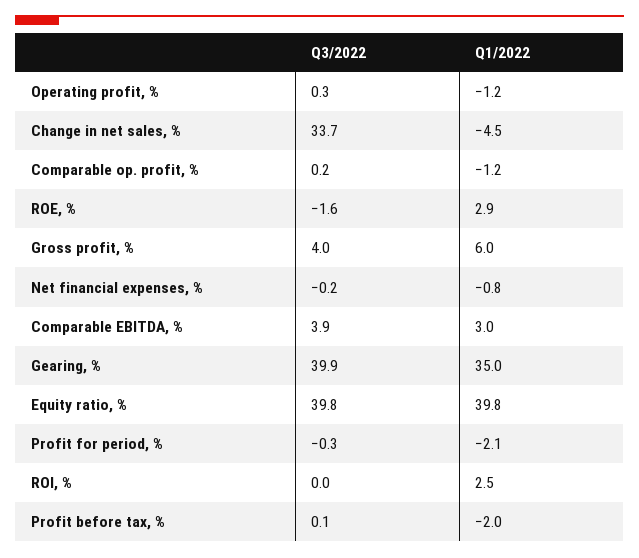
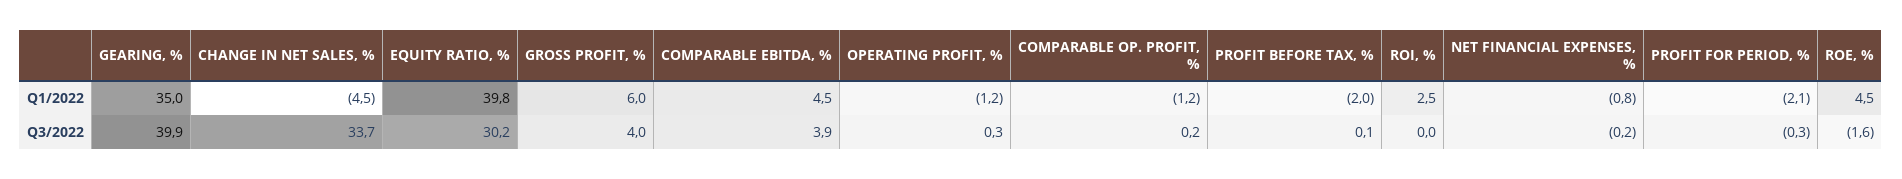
Q1/2022, ROE, %: 2.9 -> 4.5
Q1/2022, Comparable EBITDA, %: 3 -> 4.5
Q3/2022, Equity ratio, %: 39.8 -> 30.2

